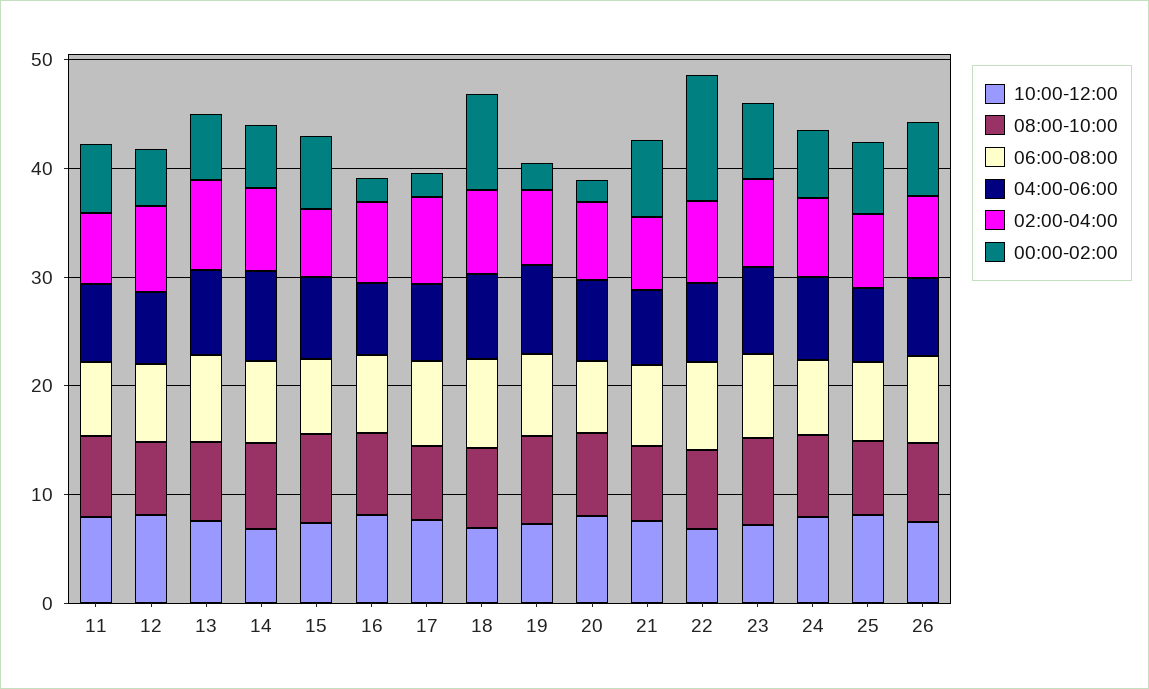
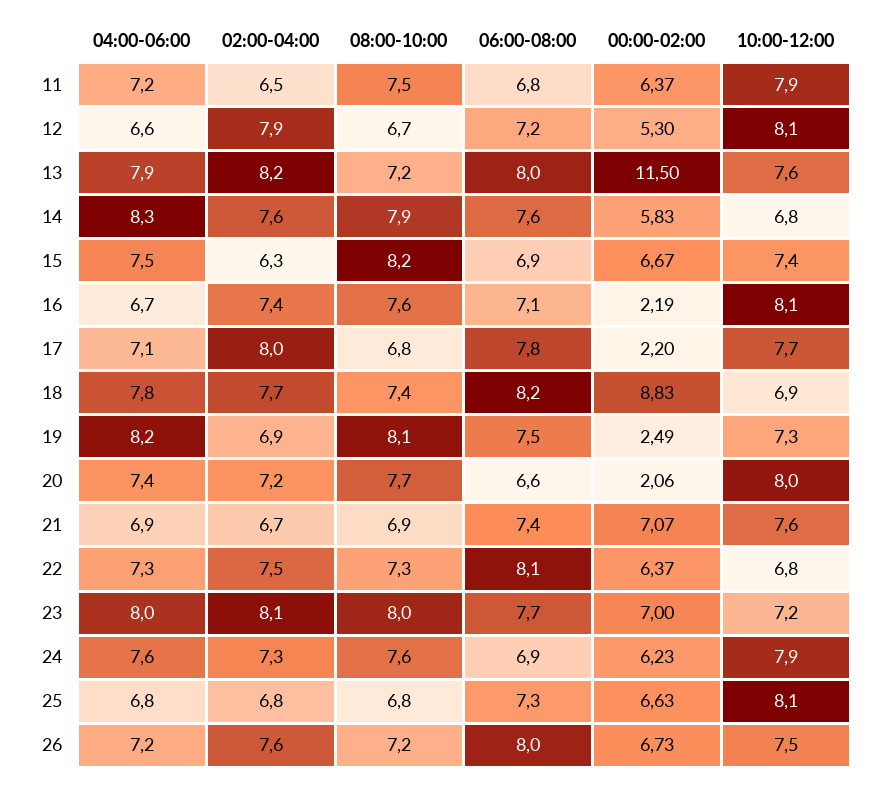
00:00-02:00, 13: 6 -> 11.5
00:00-02:00, 22: 12 -> 6.37

